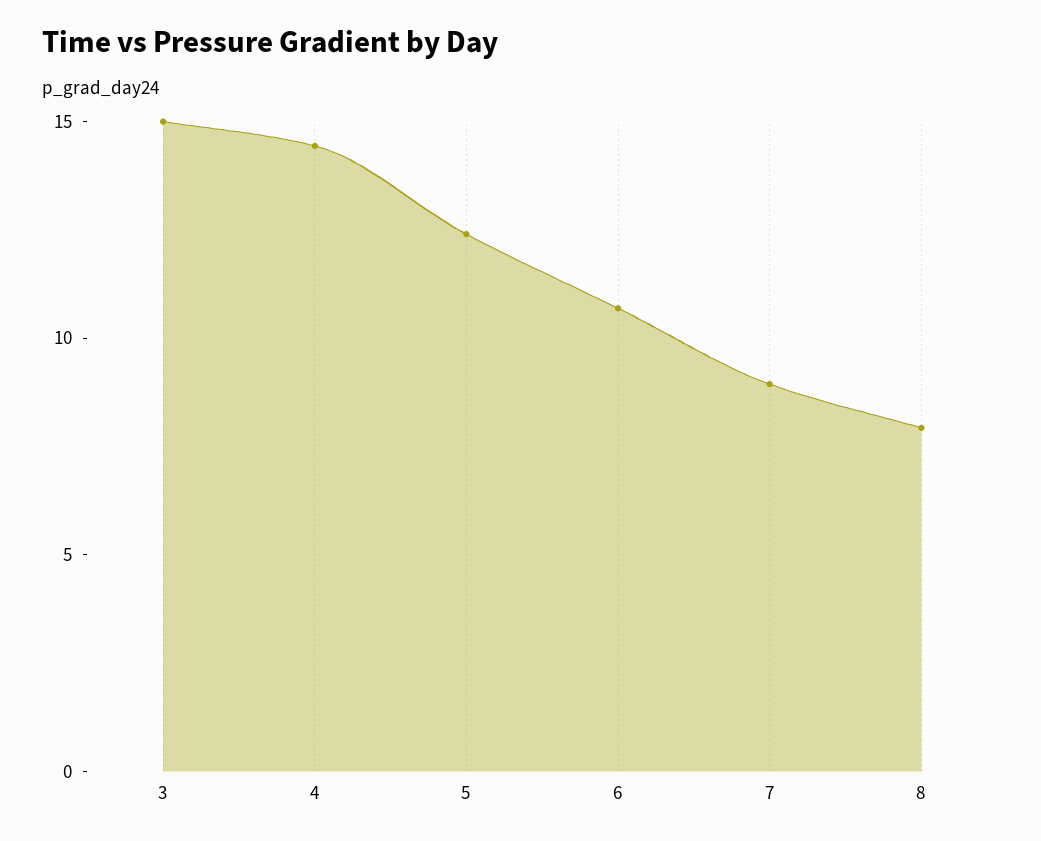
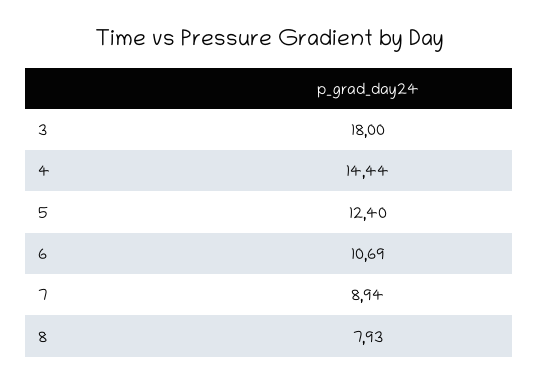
3: 15 -> 18

